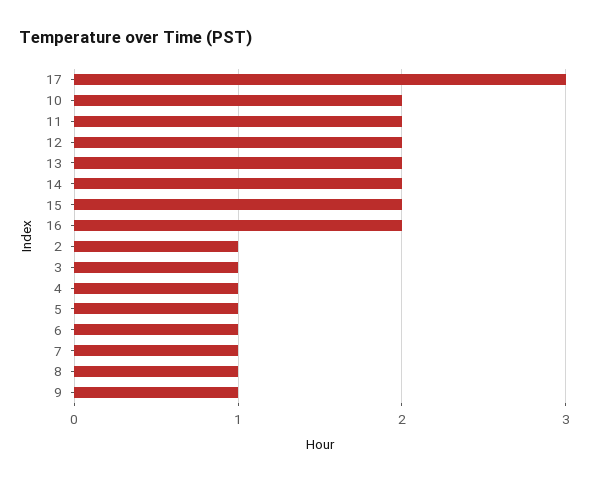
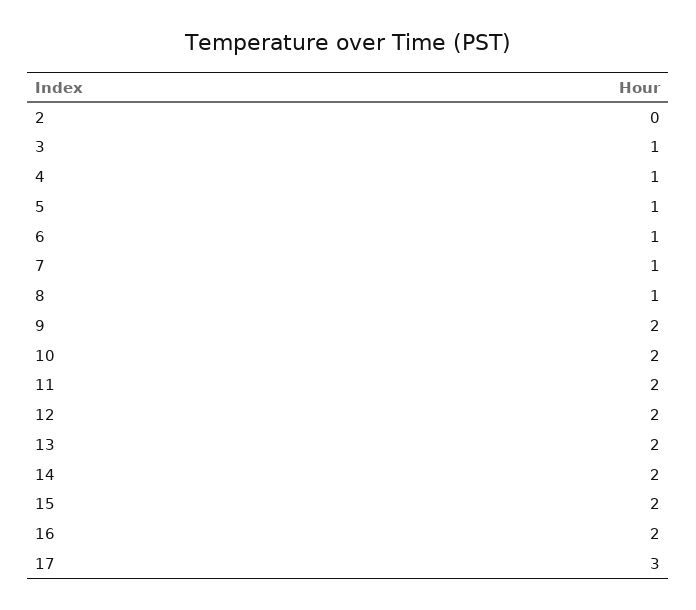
2: 1 -> 0
9: 1 -> 2

